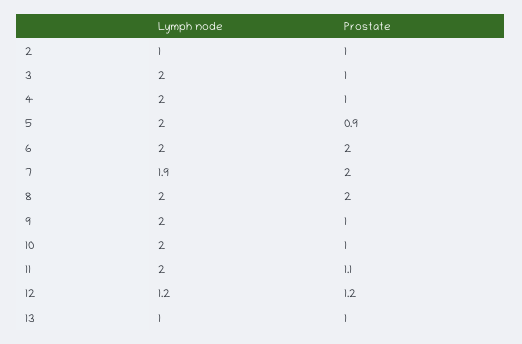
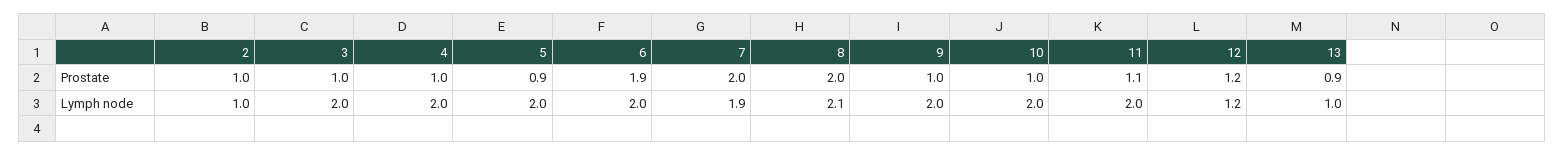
Prostate, 6: 2 -> 1.9
Lymph node, 8: 2 -> 2.1
Prostate, 13: 1 -> 0.9

